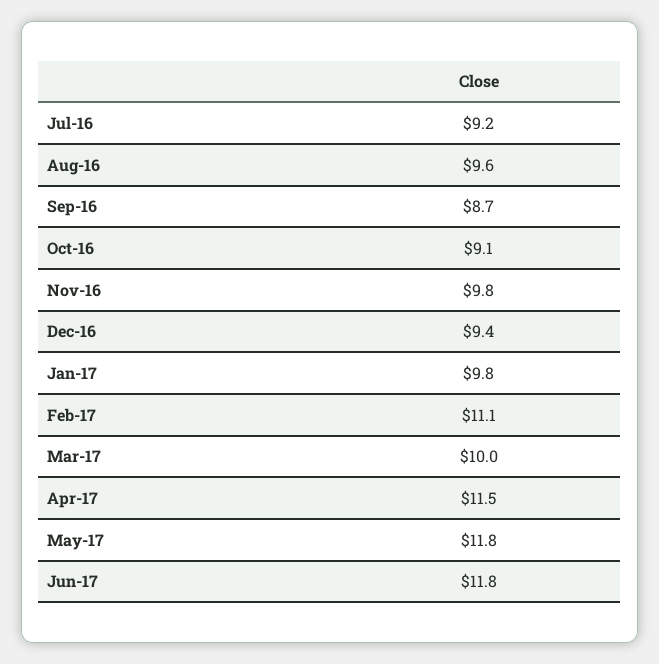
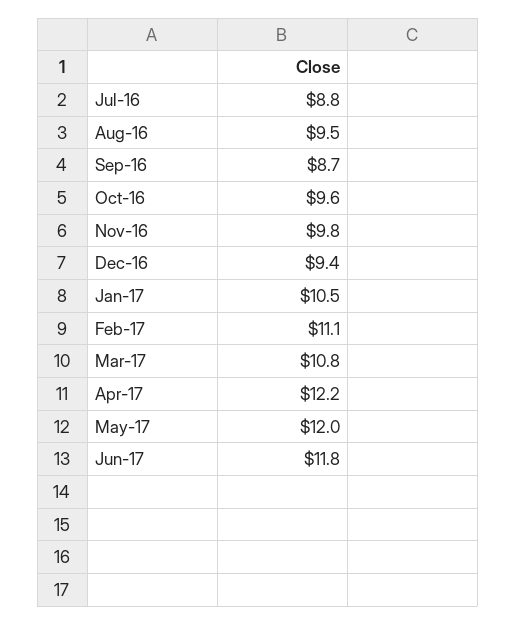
Jul-16: 9.2 -> 8.8
Aug-16: 9.6 -> 9.5
Oct-16: 9.1 -> 9.6
Jan-17: 9.8 -> 10.5
Mar-17: 10 -> 10.8
Apr-17: 11.5 -> 12.2
May-17: 11.8 -> 12

